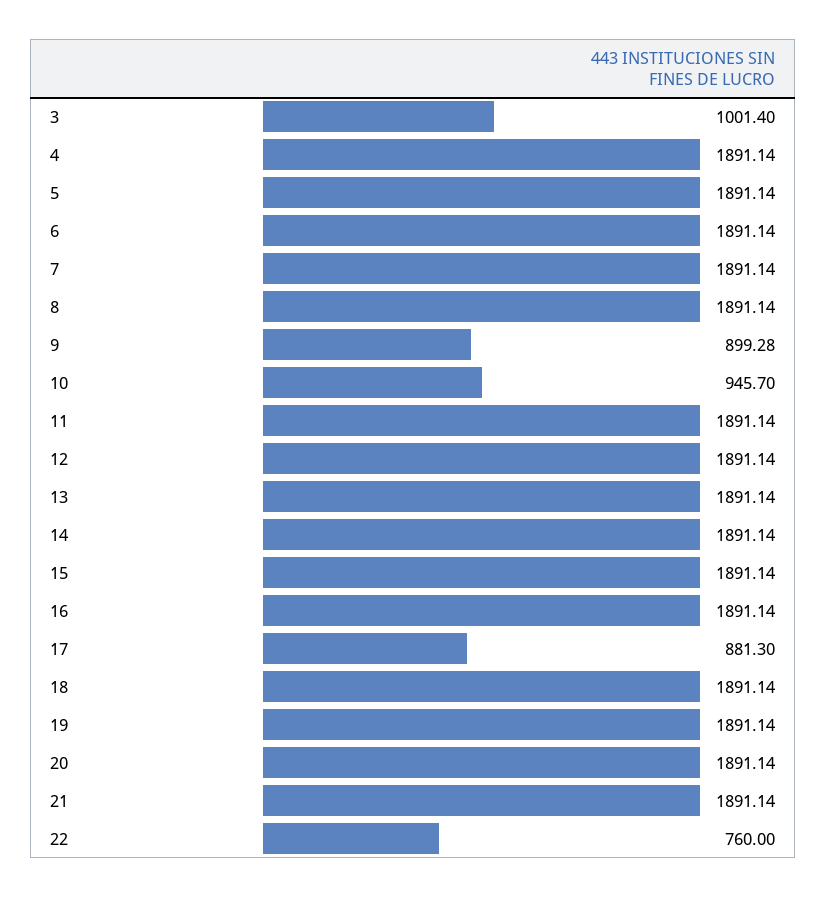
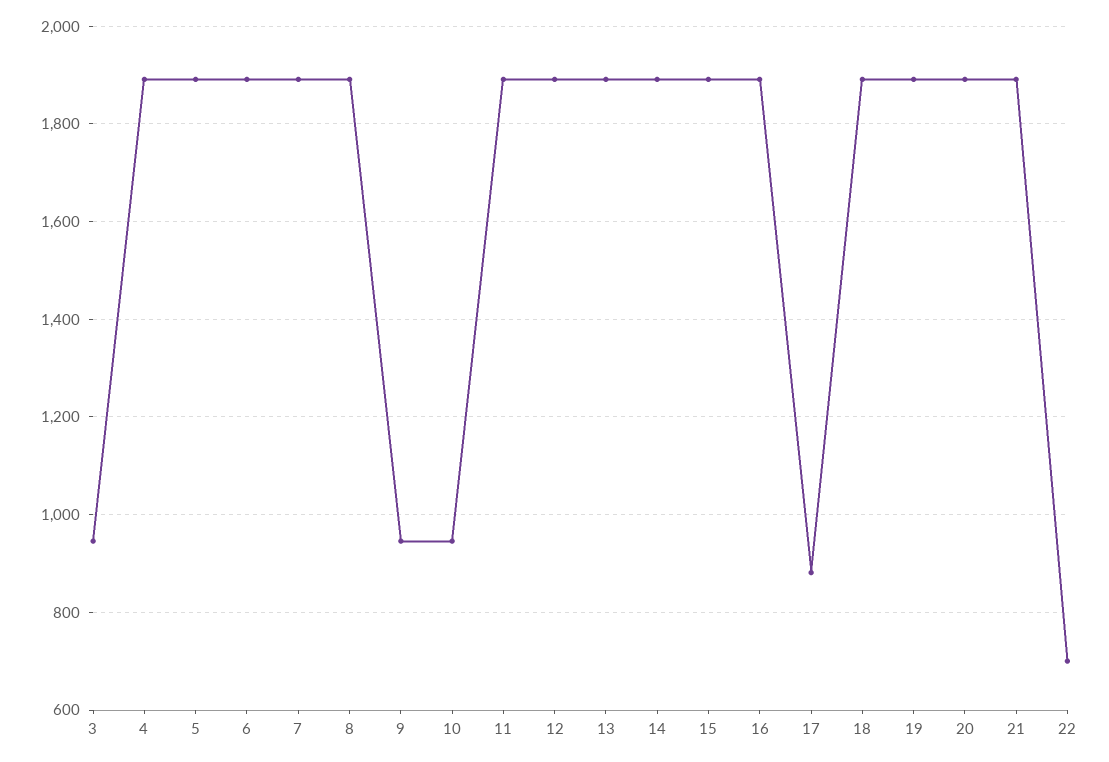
3: 1001.4 -> 940
9: 899.28 -> 940
22: 760 -> 700

